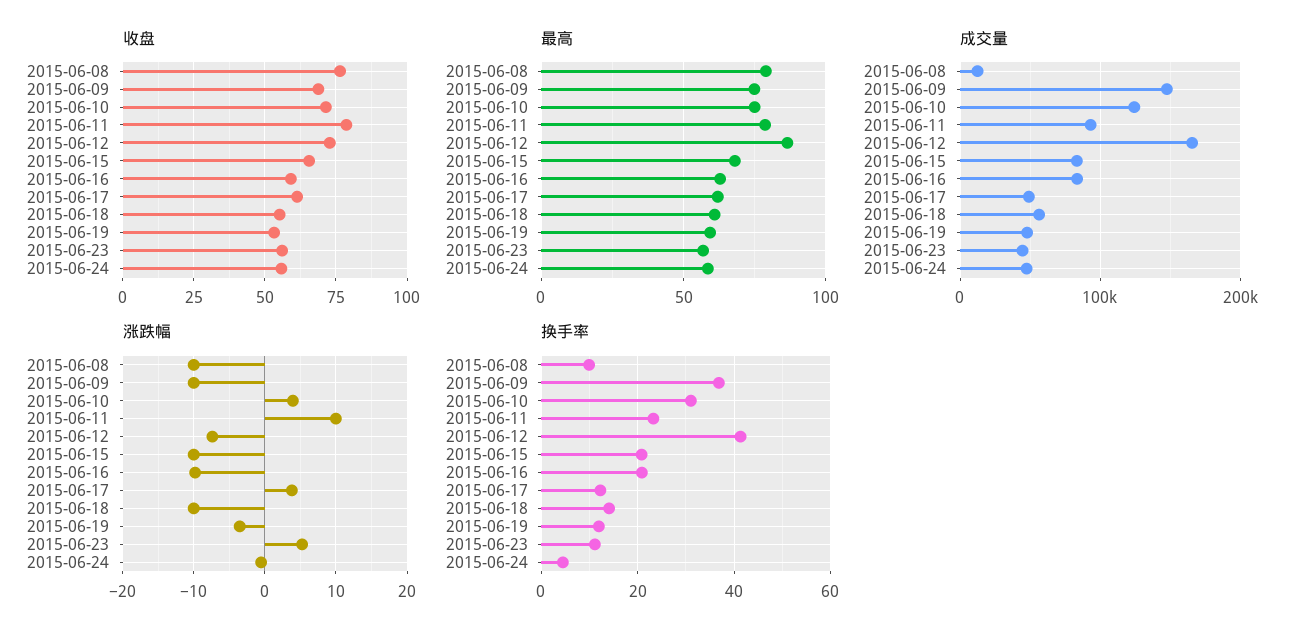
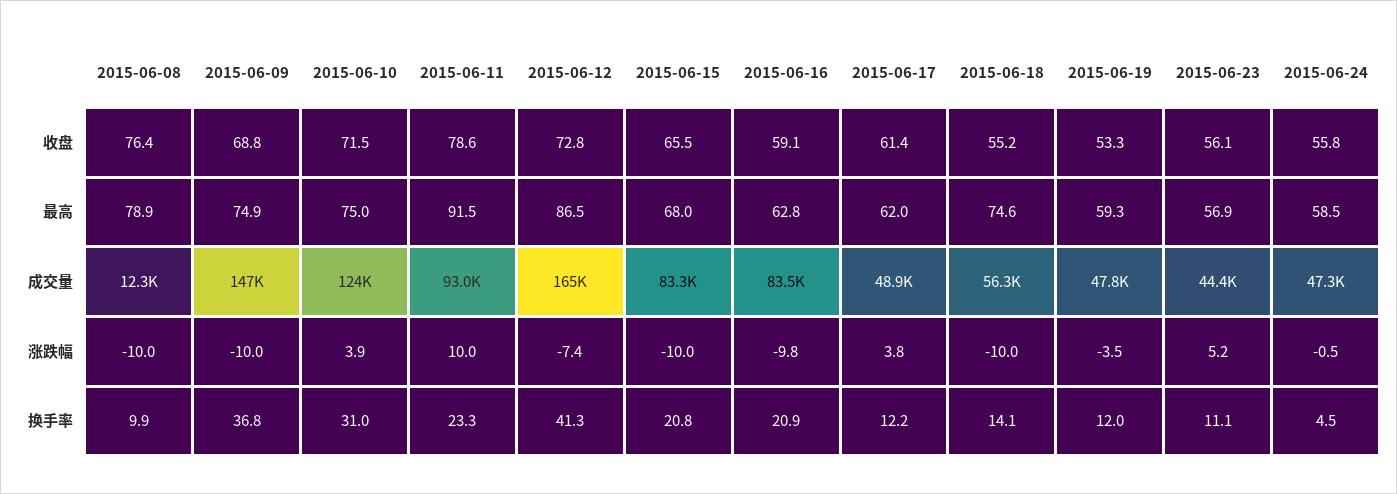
最高, 2015-06-11: 80 -> 91.5
最高, 2015-06-18: 60 -> 74.6

